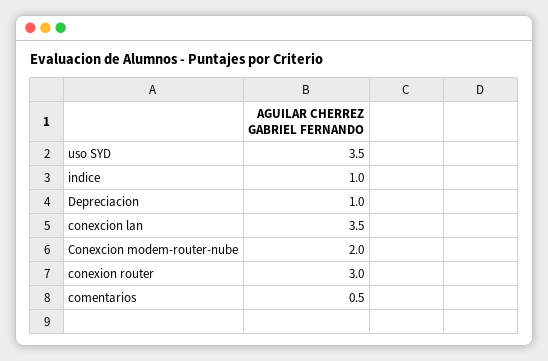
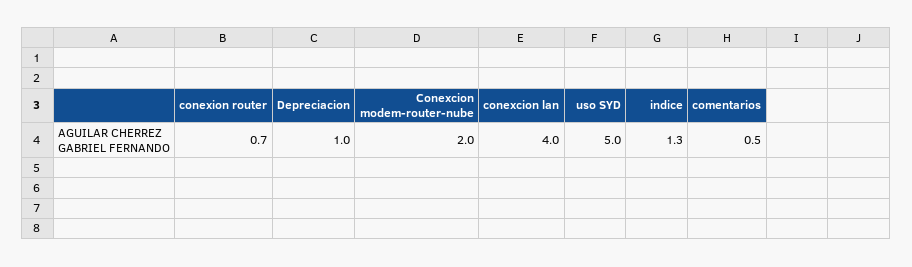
uso SYD: 3.5 -> 5
indice: 1 -> 1.3
conexcion lan: 3.5 -> 4
conexion router: 3 -> 0.7

